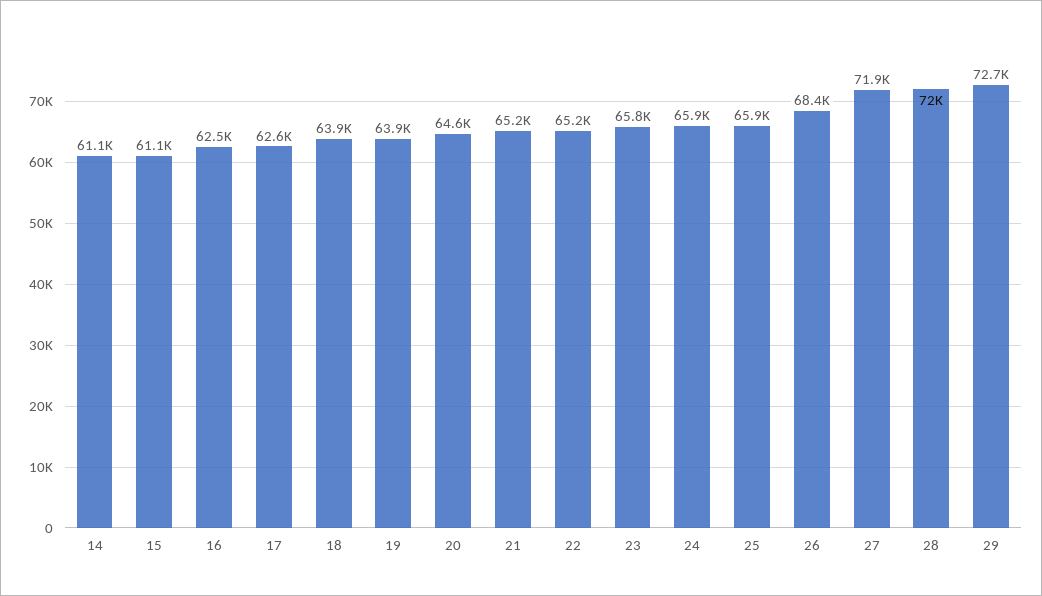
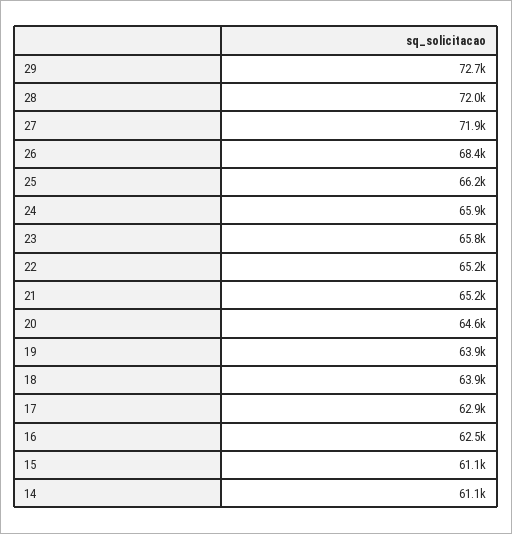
17: 62600 -> 62900
25: 65900 -> 66200

